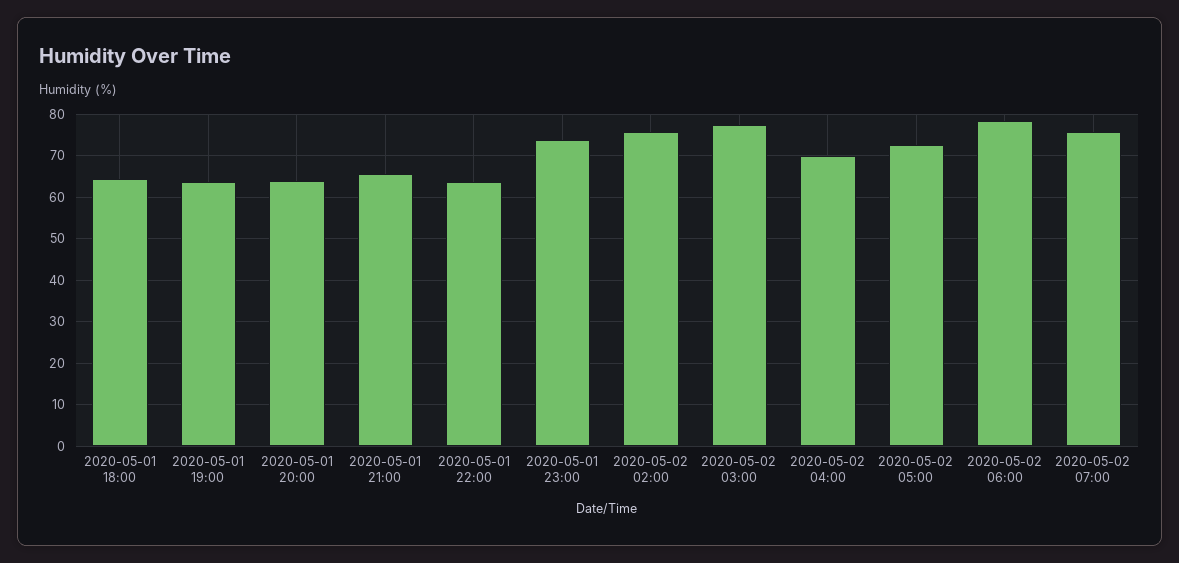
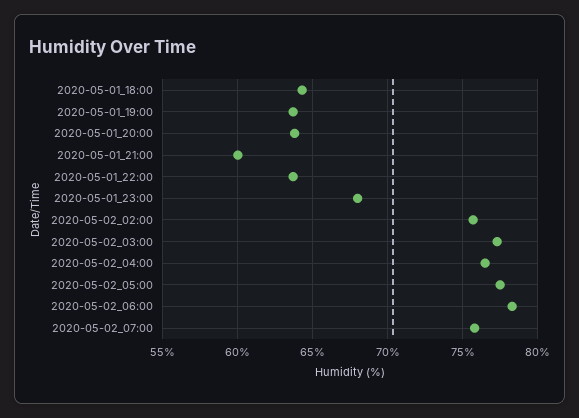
2020-05-01 21:00: 66 -> 60
2020-05-01 23:00: 74 -> 68
2020-05-02 04:00: 70 -> 76.5
2020-05-02 05:00: 72 -> 77.5

